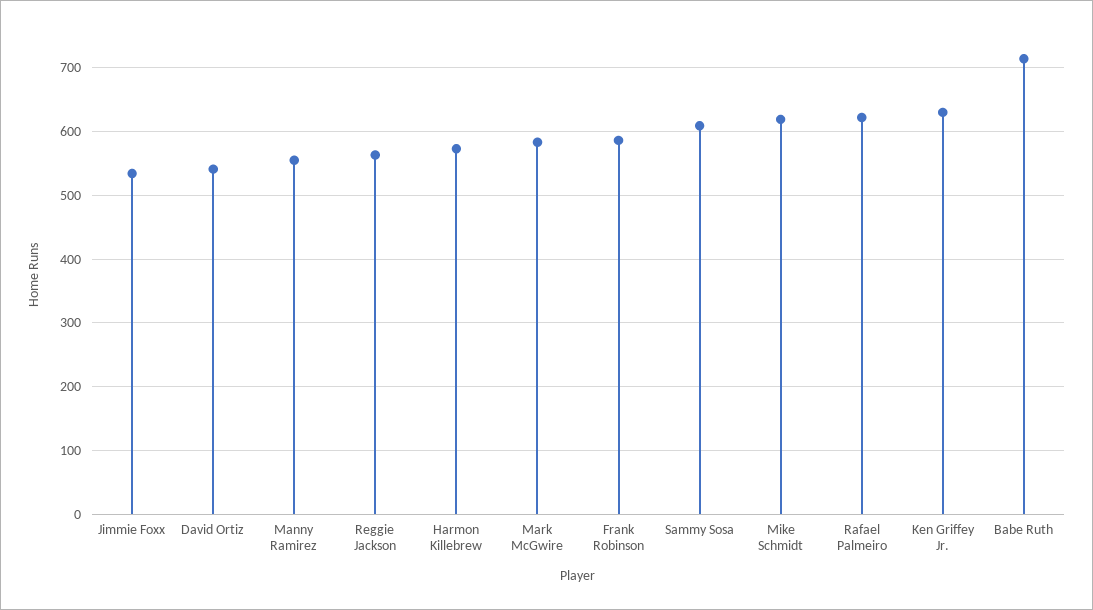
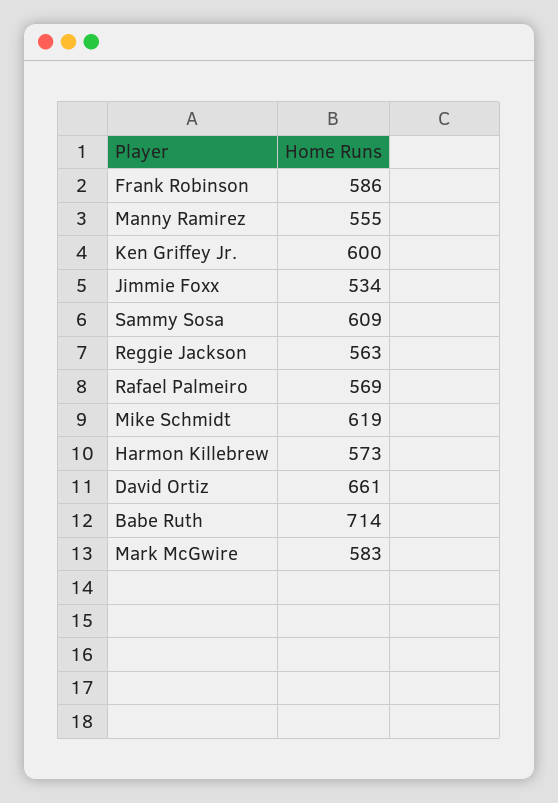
David Ortiz: 540 -> 661
Rafael Palmeiro: 620 -> 569
Ken Griffey Jr.: 630 -> 600

